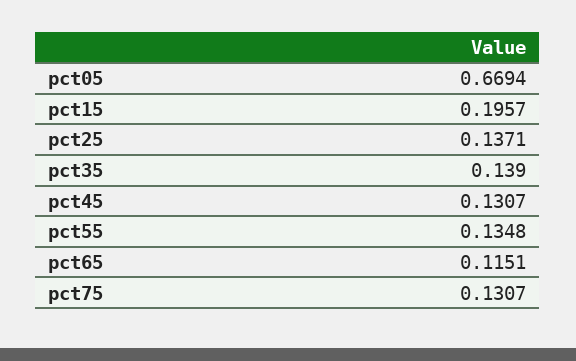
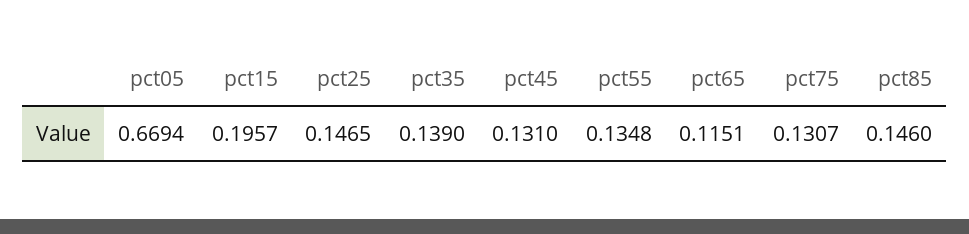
pct25: 0.1371 -> 0.1465
pct45: 0.1307 -> 0.131
pct85: none -> 0.146

